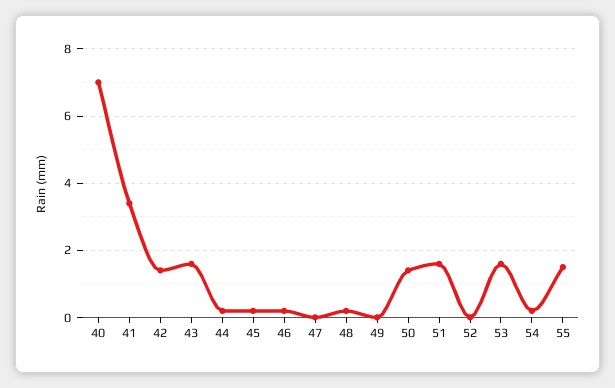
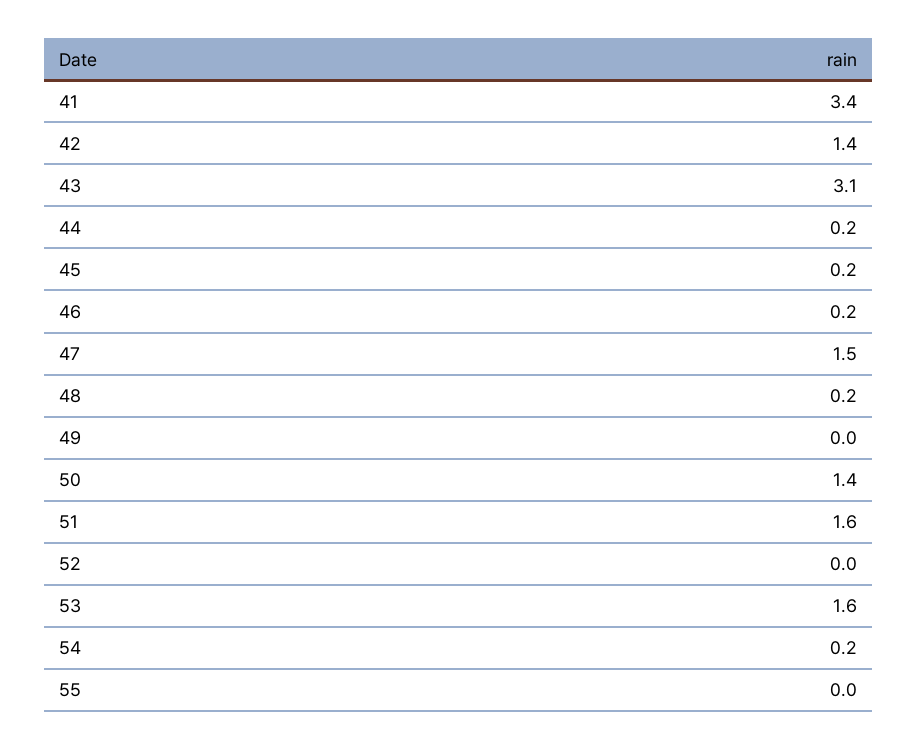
40: 7 -> none
43: 1.5 -> 3.1
47: 0 -> 1.5
55: 1.5 -> 0

